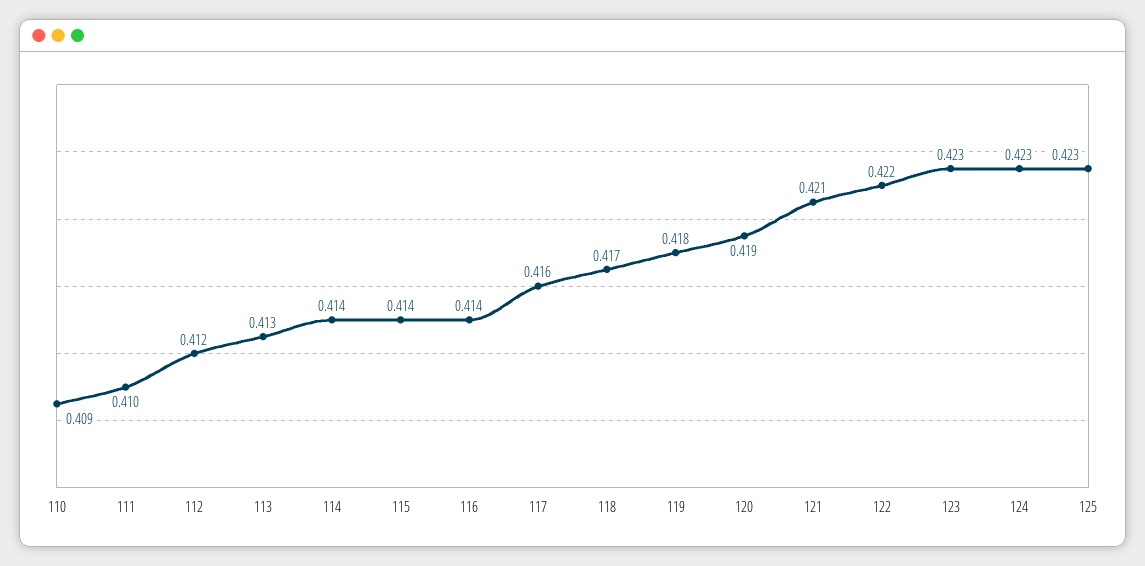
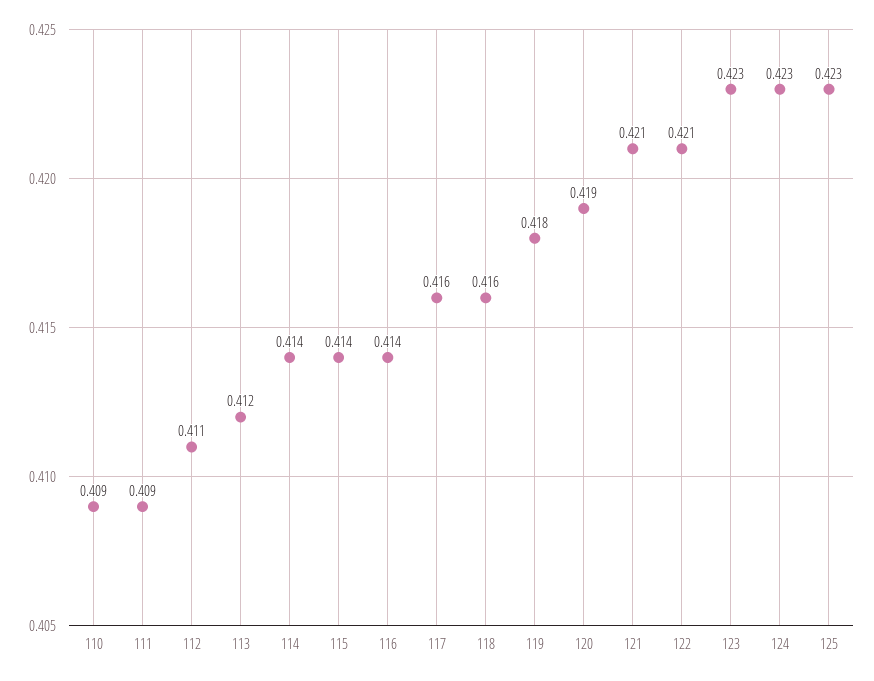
111: 0.41 -> 0.409
112: 0.412 -> 0.411
113: 0.413 -> 0.412
118: 0.417 -> 0.416
122: 0.422 -> 0.421

